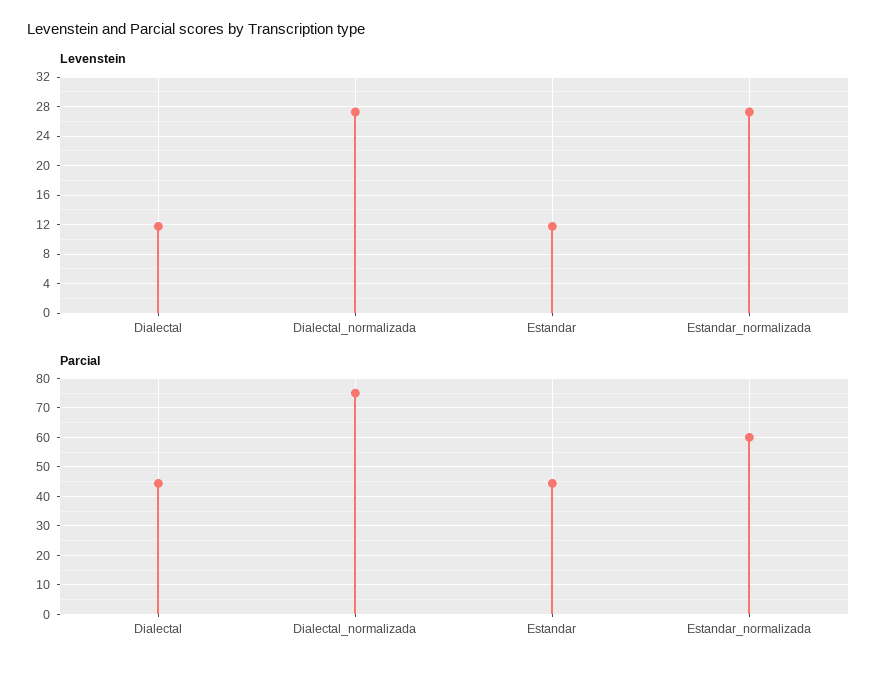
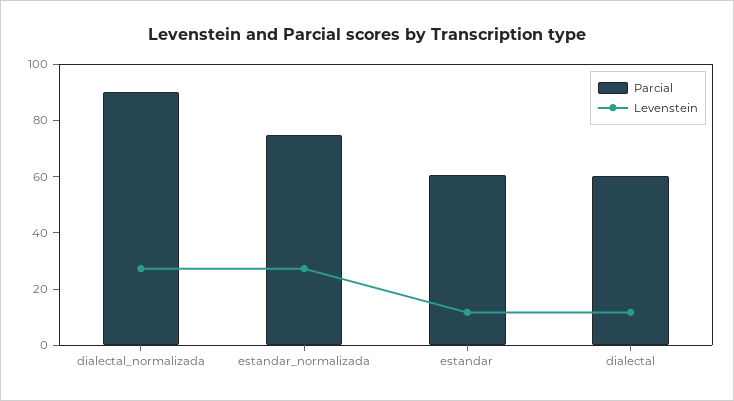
Parcial, Dialectal: 45 -> 60
Parcial, Dialectal_normalizada: 75 -> 90
Parcial, Estandar: 45 -> 60
Parcial, Estandar_normalizada: 60 -> 75

